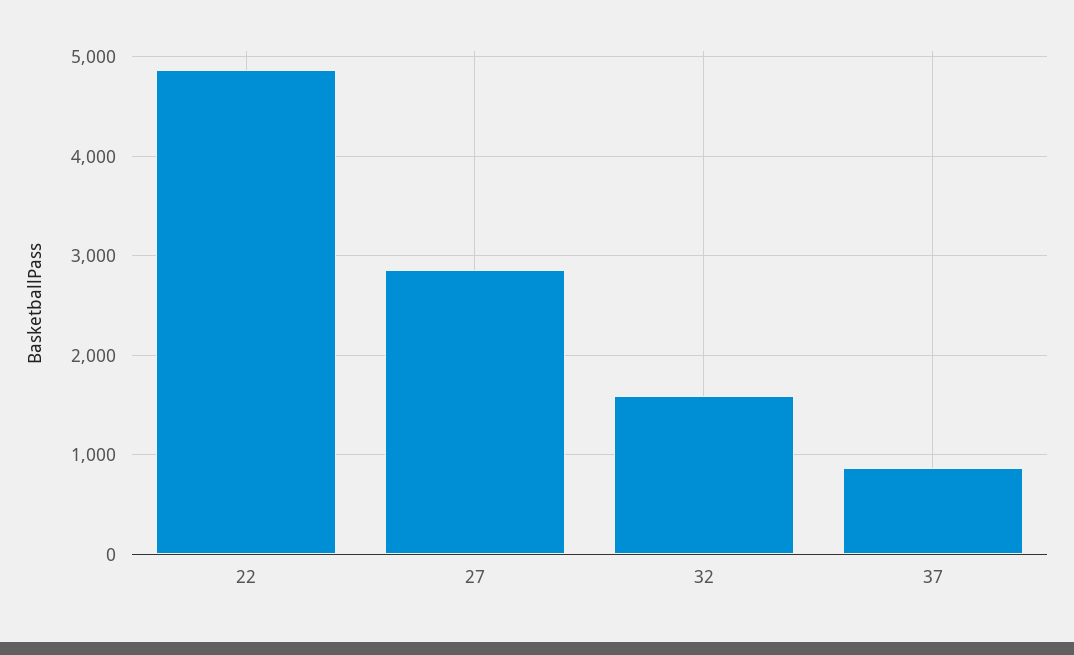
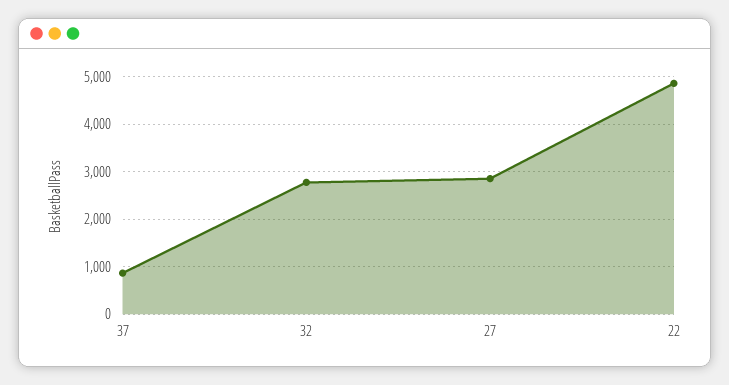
32: 1600 -> 2800

